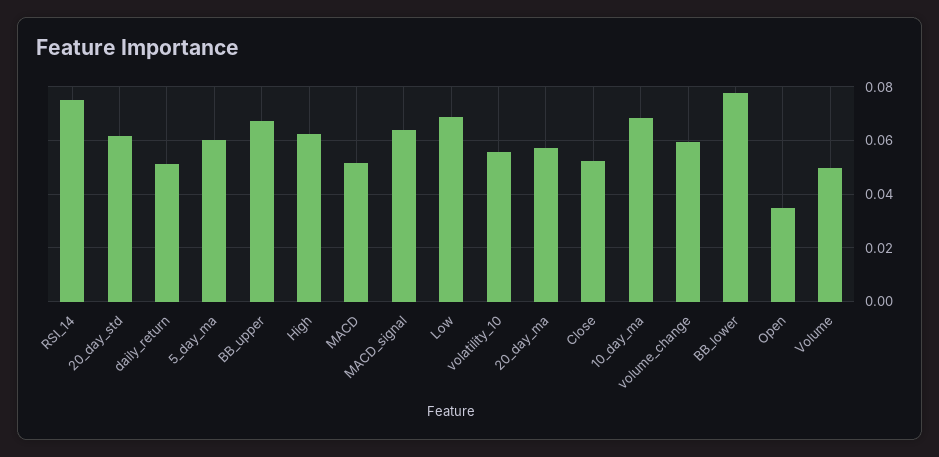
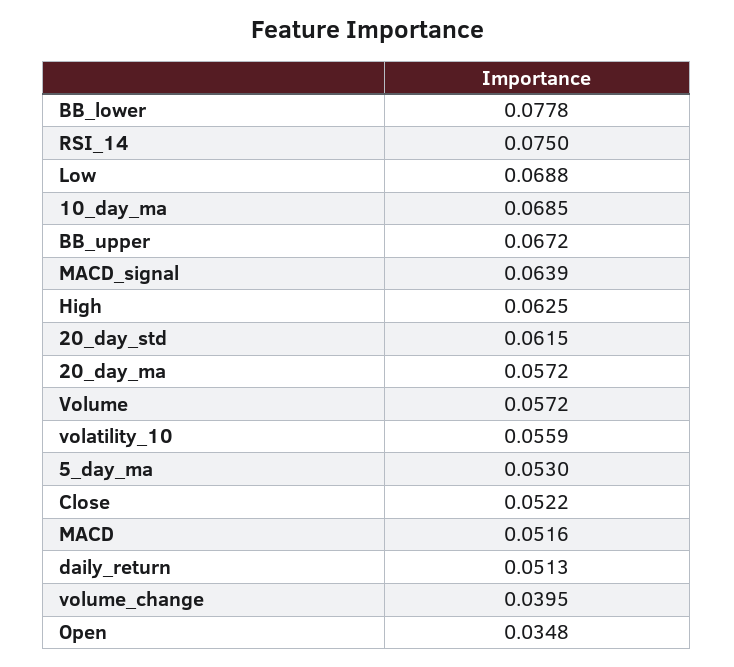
5_day_ma: 0.06 -> 0.053
volume_change: 0.06 -> 0.0395
Volume: 0.05 -> 0.0572

